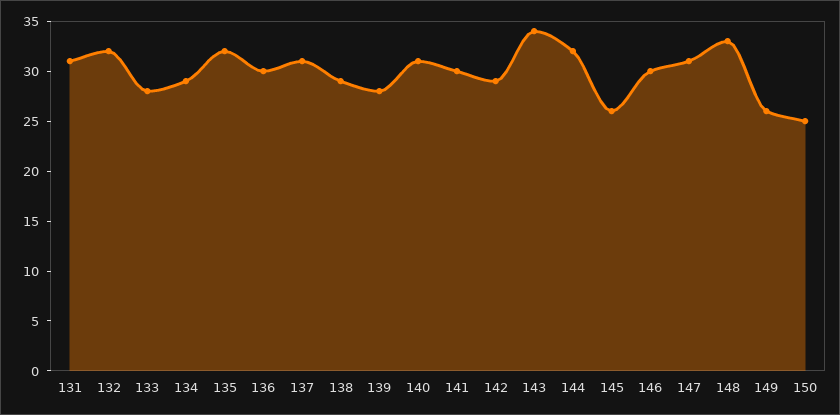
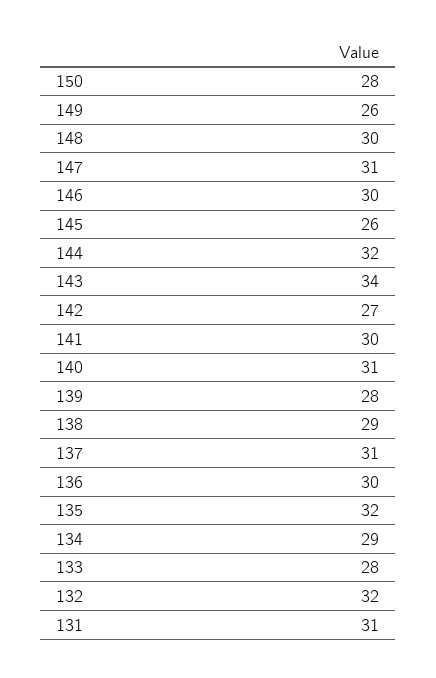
142: 29 -> 27
148: 33 -> 30
150: 25 -> 28

